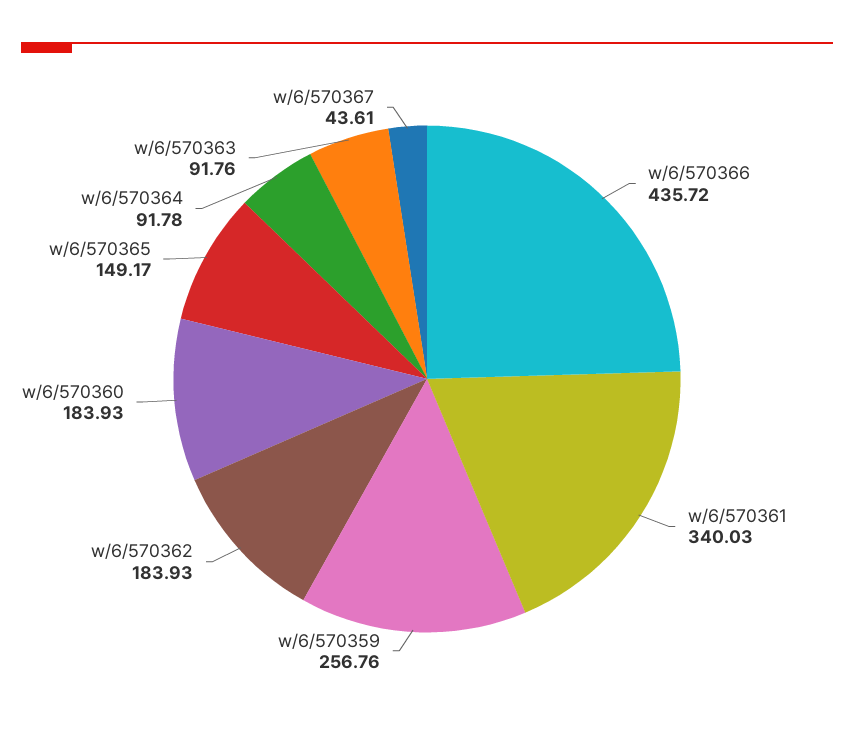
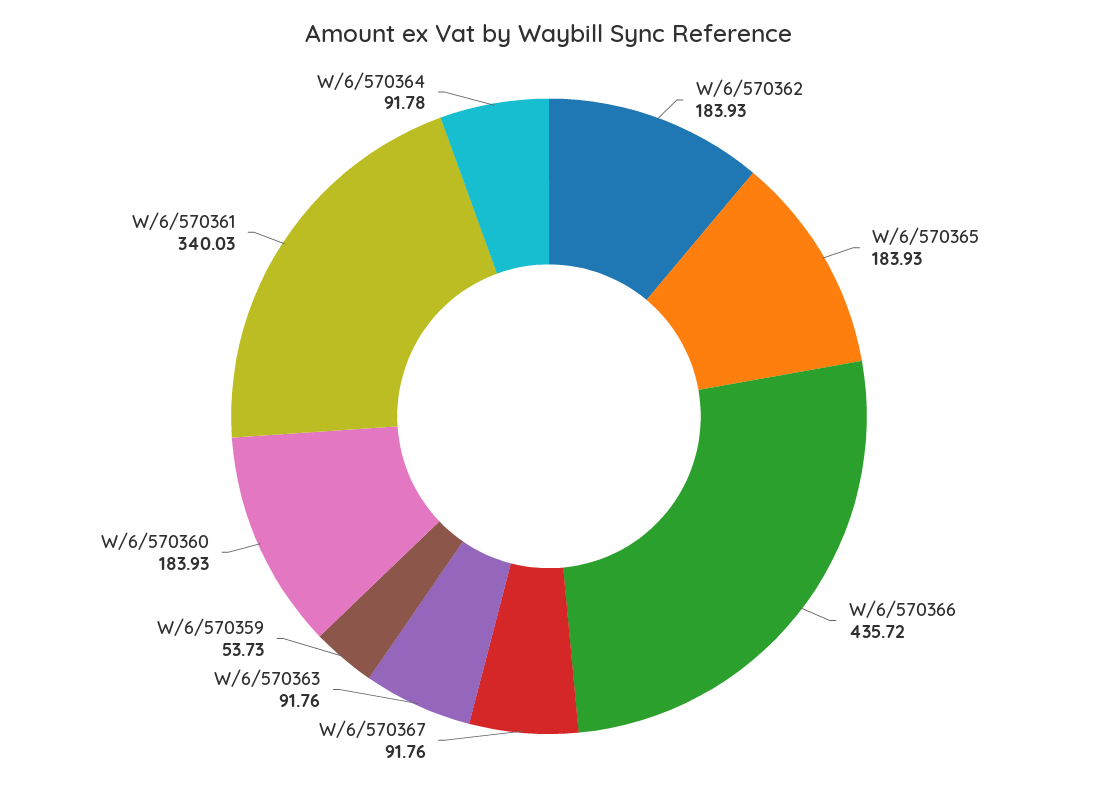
w/6/570359: 256.76 -> 53.73
w/6/570365: 149.17 -> 183.93
w/6/570367: 43.61 -> 91.76

